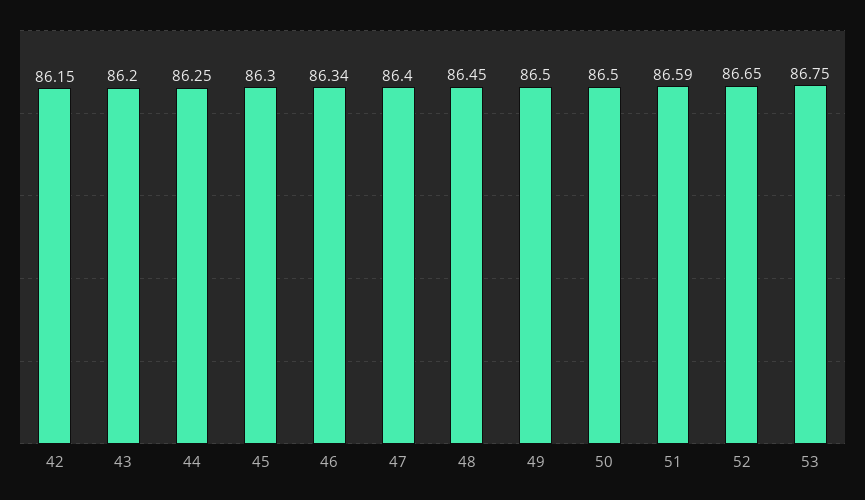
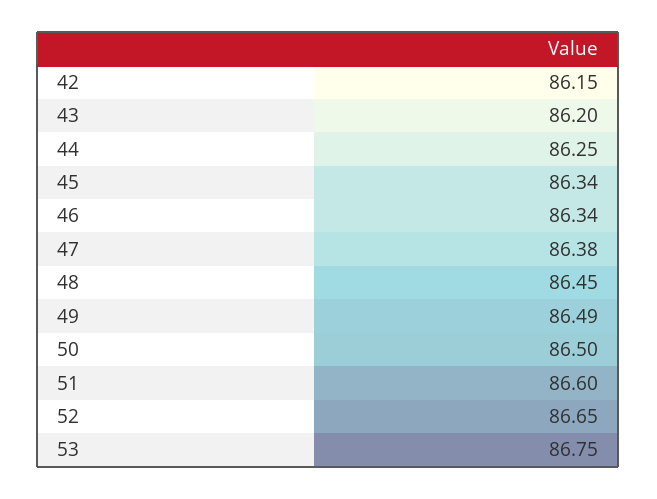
45: 86.3 -> 86.34
47: 86.4 -> 86.38
49: 86.5 -> 86.49
51: 86.59 -> 86.6

